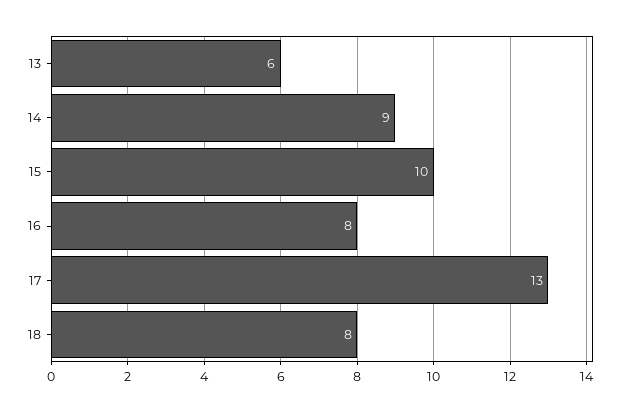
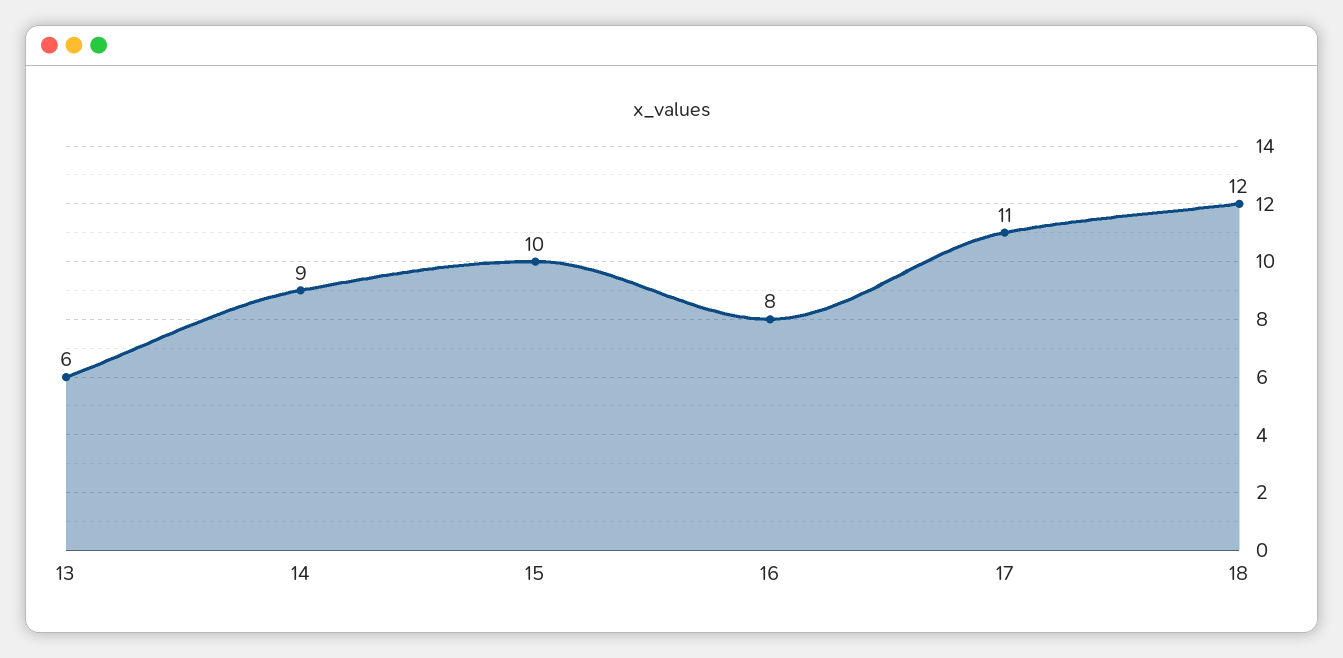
17: 13 -> 11
18: 8 -> 12

